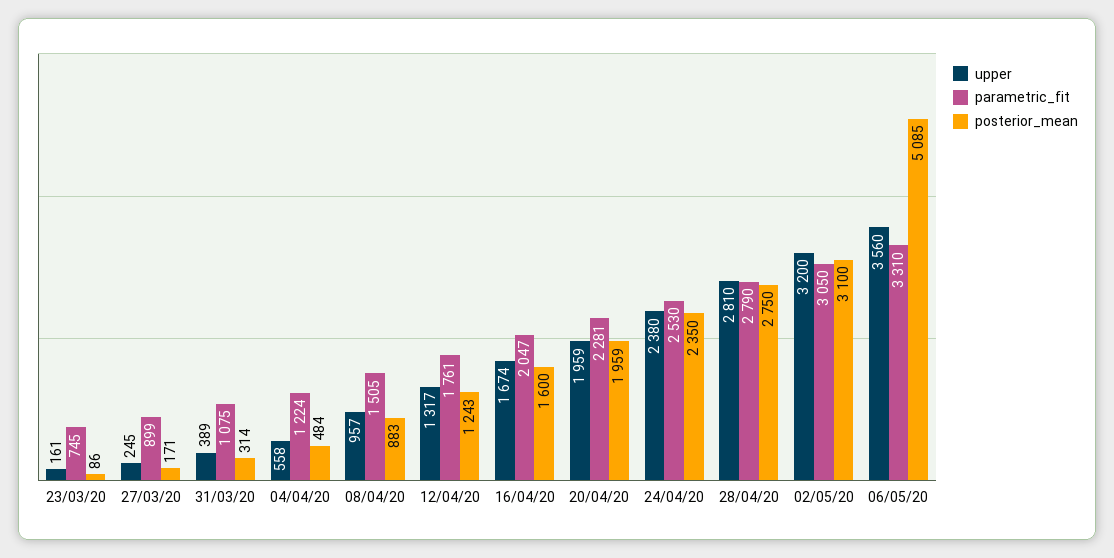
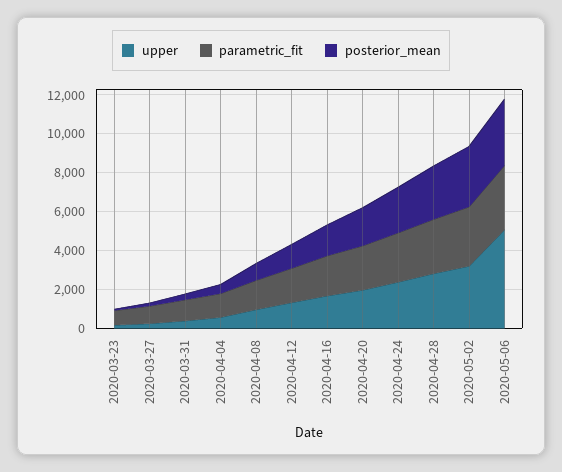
upper, 06/05/20: 3560 -> 5000
posterior_mean, 06/05/20: 5085 -> 3500

